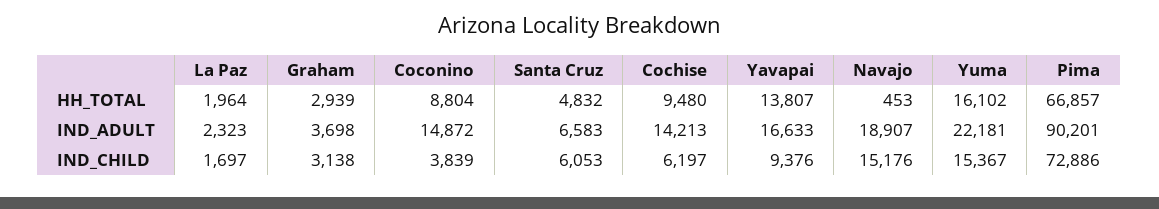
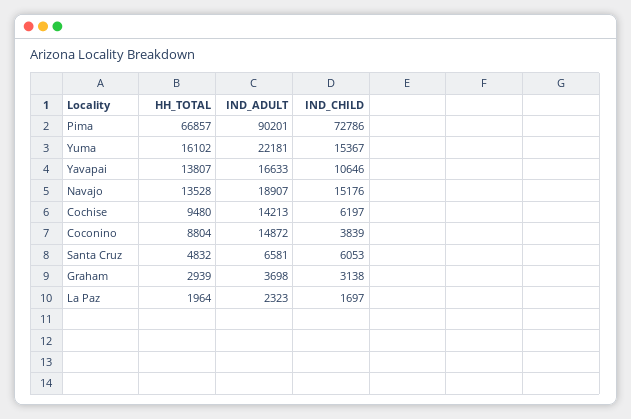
Navajo, HH_TOTAL: 453 -> 13528
Santa Cruz, IND_ADULT: 6583 -> 6581
Yavapai, IND_CHILD: 9376 -> 10646
Pima, IND_CHILD: 72886 -> 72786

